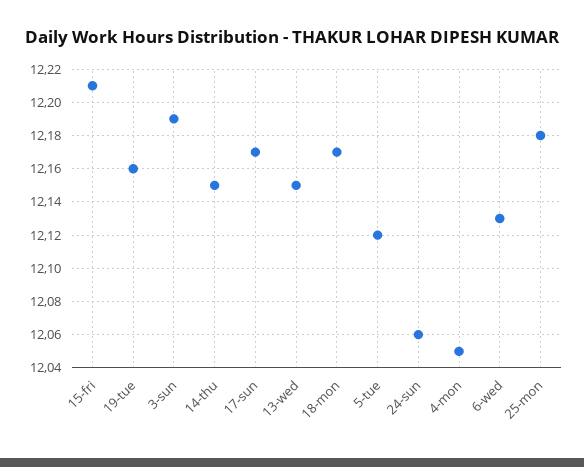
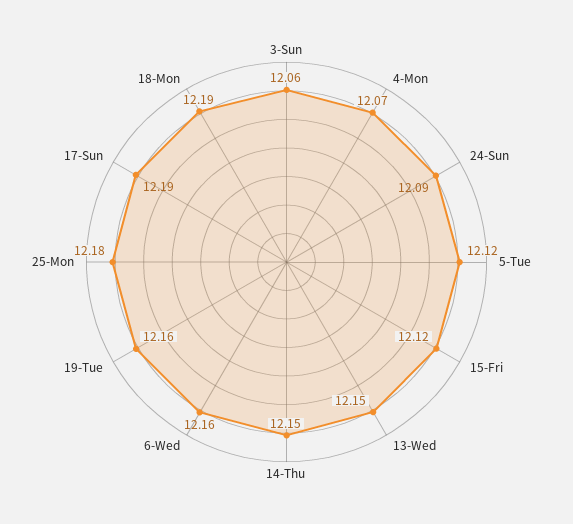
15-fri: 12.21 -> 12.12
3-sun: 12.19 -> 12.06
17-sun: 12.17 -> 12.19
18-mon: 12.17 -> 12.19
24-sun: 12.06 -> 12.09
4-mon: 12.05 -> 12.07
6-wed: 12.13 -> 12.16

